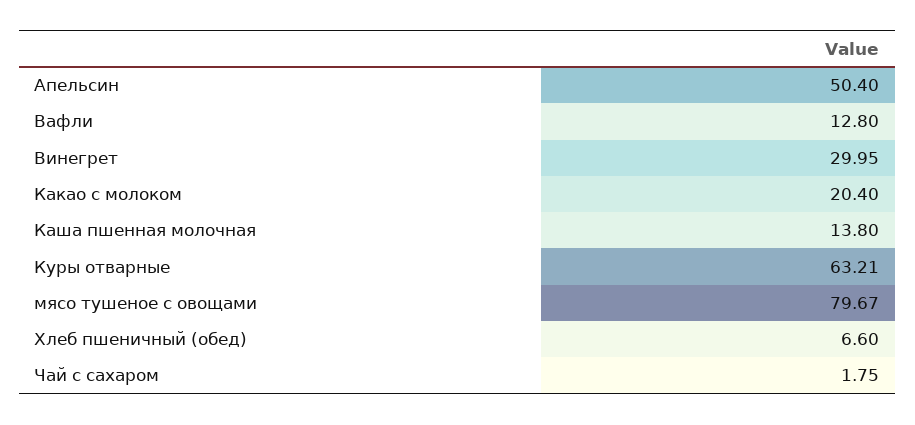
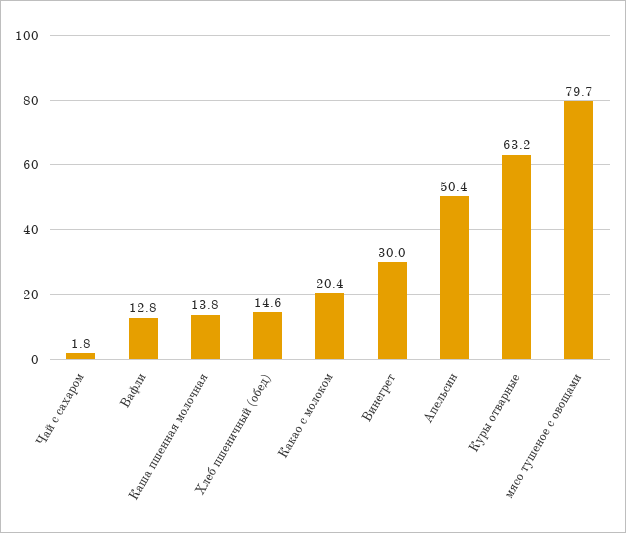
Хлеб пшеничный (обед): 6.6 -> 14.6

